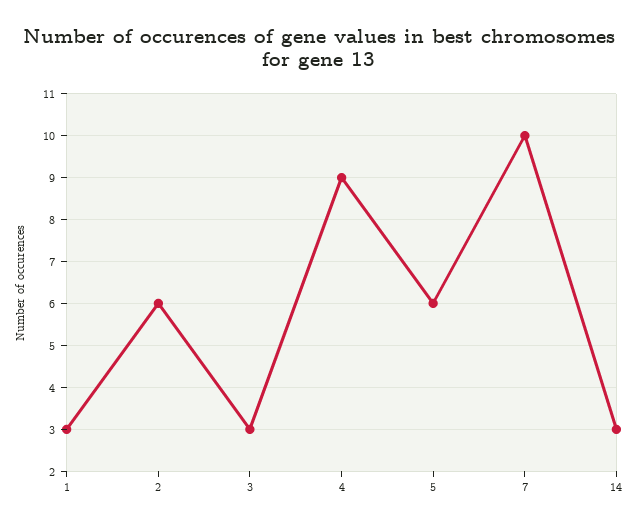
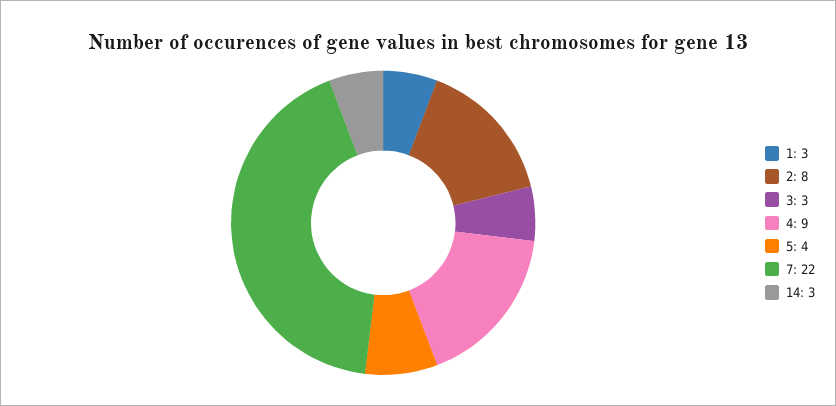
2: 6 -> 8
5: 6 -> 4
7: 10 -> 22

